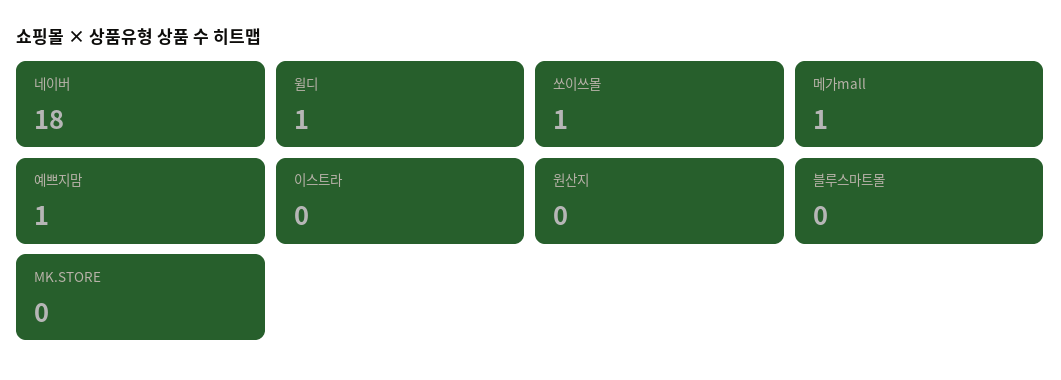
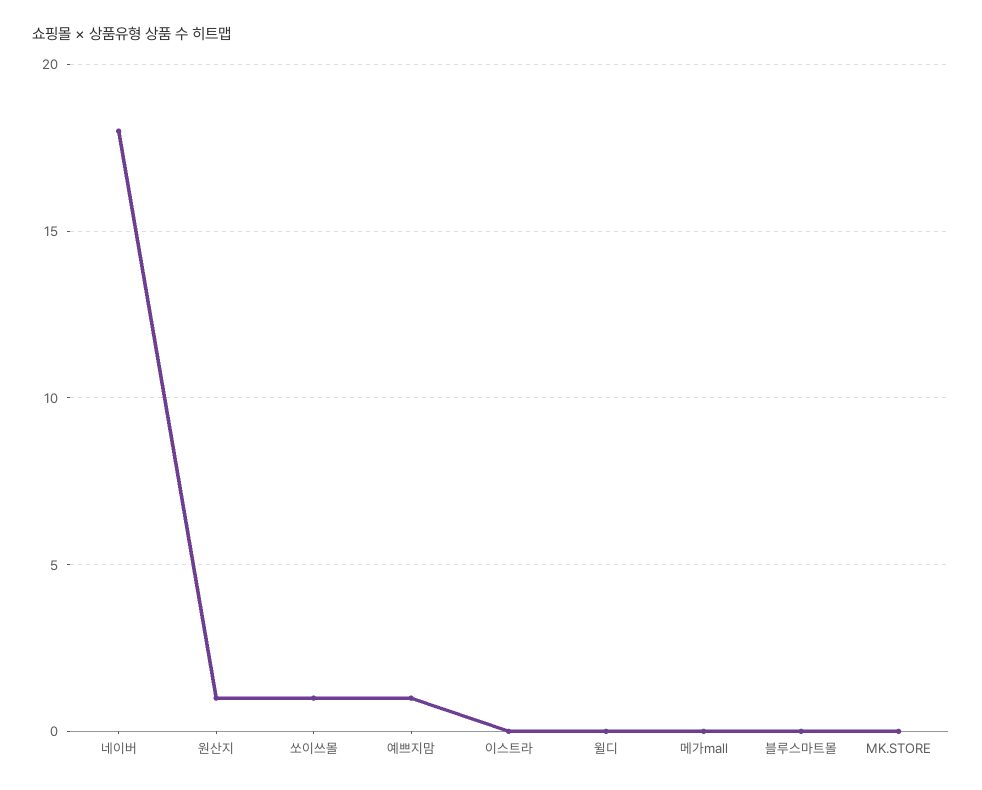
윌디: 1 -> 0
메가mall: 1 -> 0
원산지: 0 -> 1

